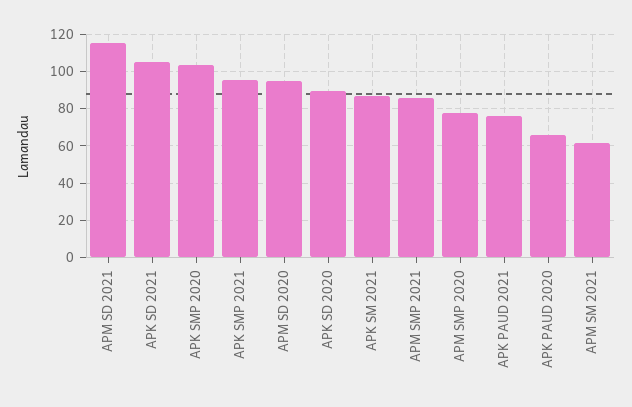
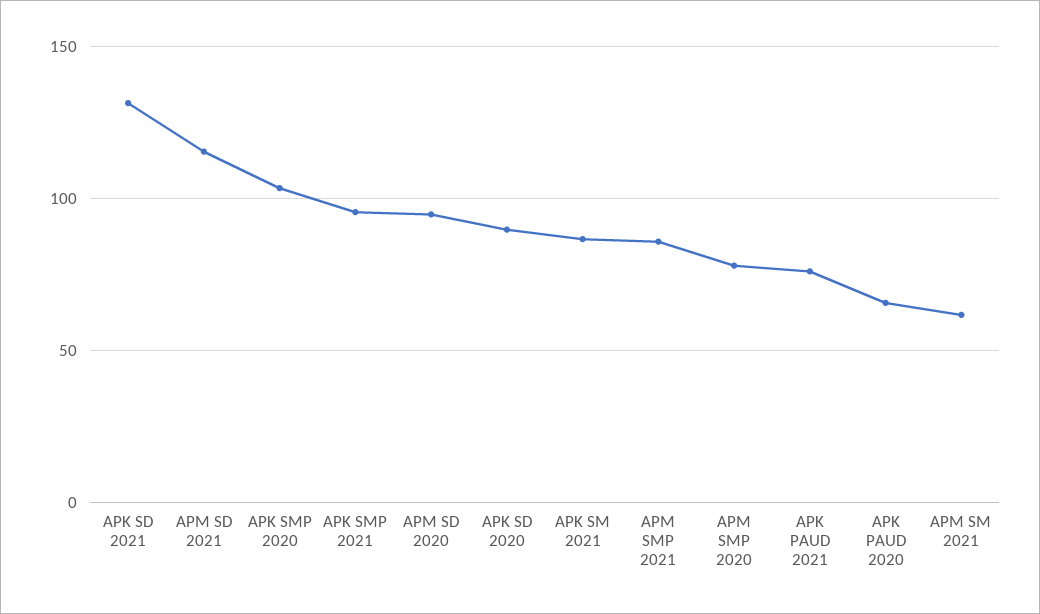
APK SD 2021: 105 -> 130

